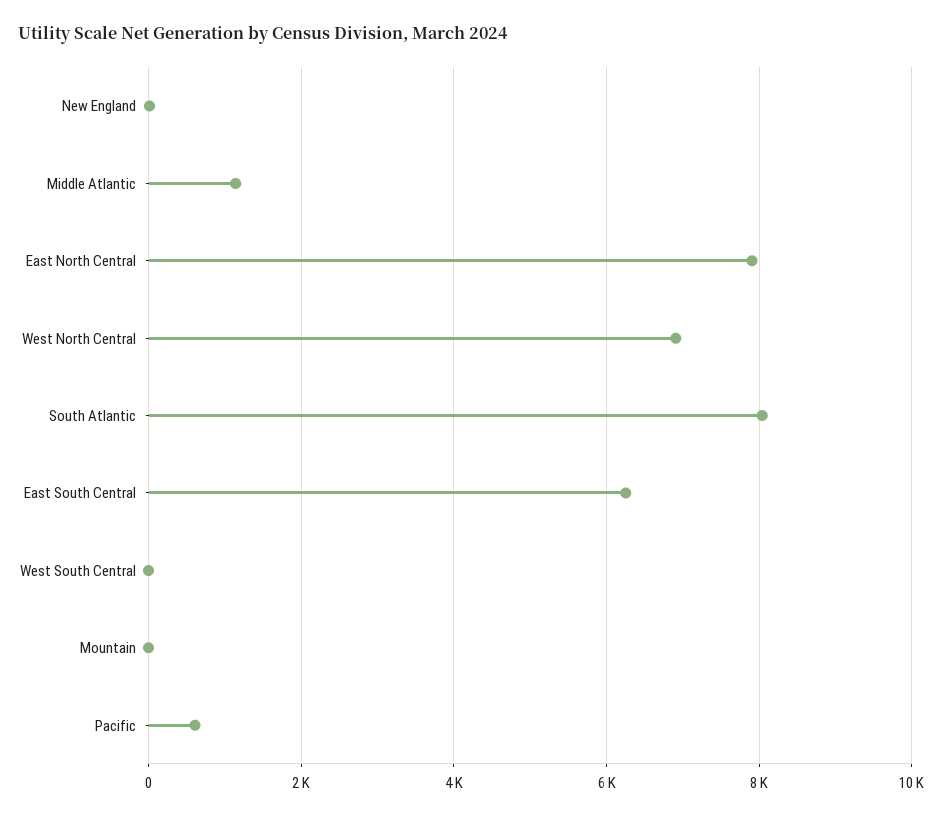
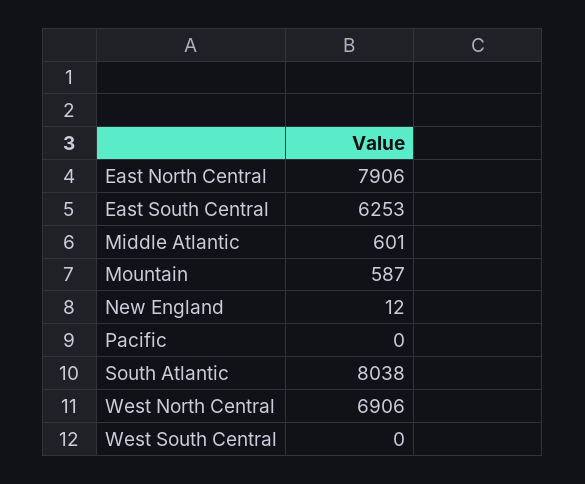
Middle Atlantic: 1200 -> 601
Mountain: 0 -> 587
Pacific: 600 -> 0

